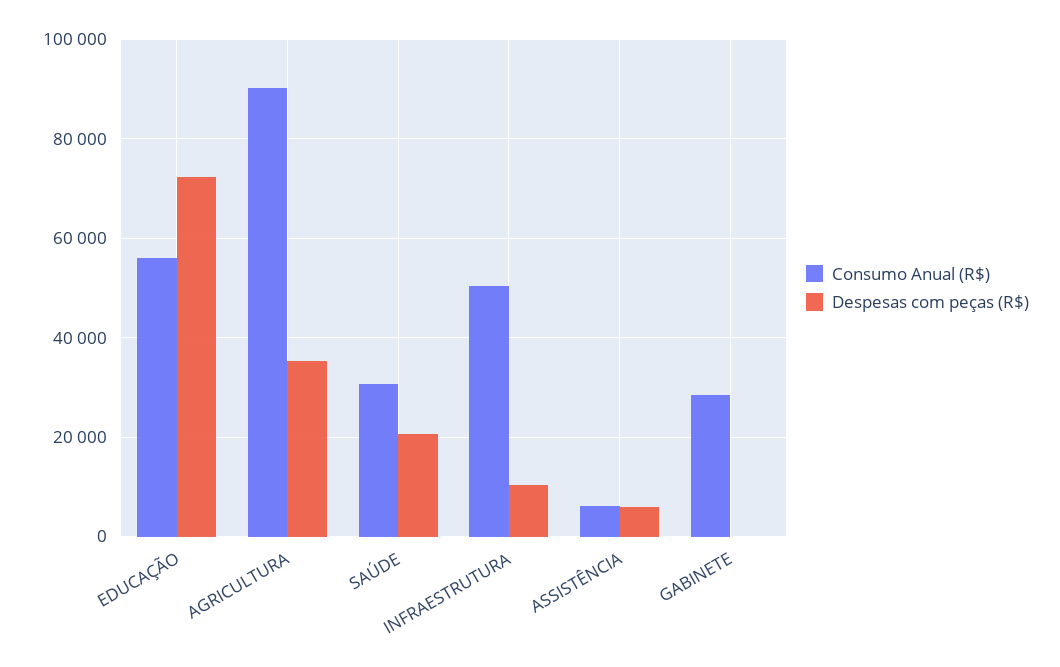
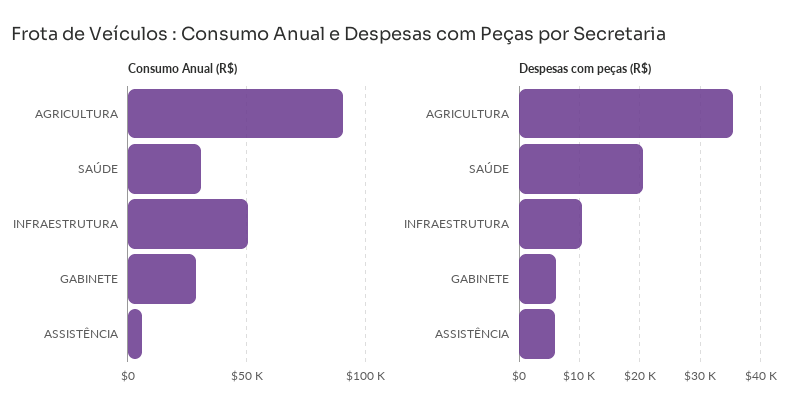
Consumo Anual (R$), EDUCAÇÃO: 56000 -> none
Despesas com peças (R$), EDUCAÇÃO: 72000 -> none
Despesas com peças (R$), GABINETE: 0 -> 6000

